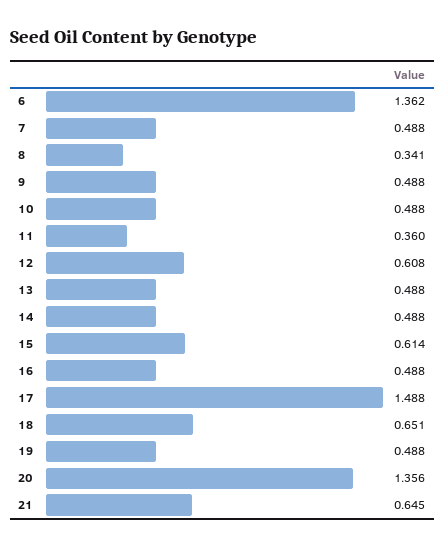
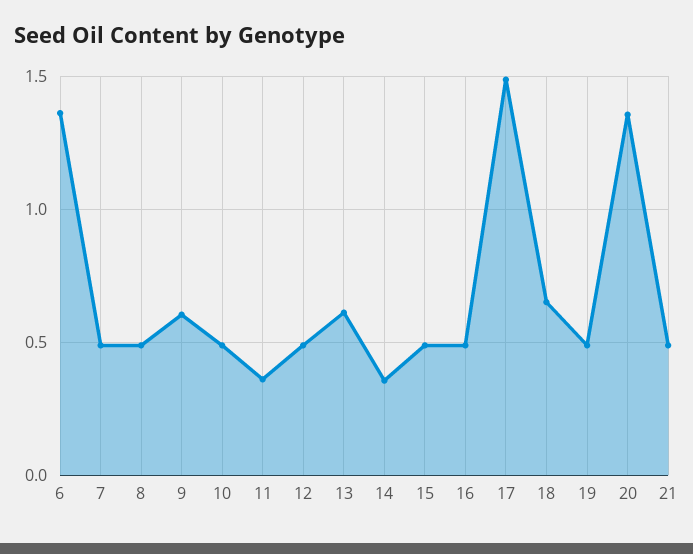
8: 0.341 -> 0.5
9: 0.488 -> 0.6
12: 0.608 -> 0.5
13: 0.488 -> 0.6
14: 0.488 -> 0.35
15: 0.614 -> 0.5
21: 0.645 -> 0.5

